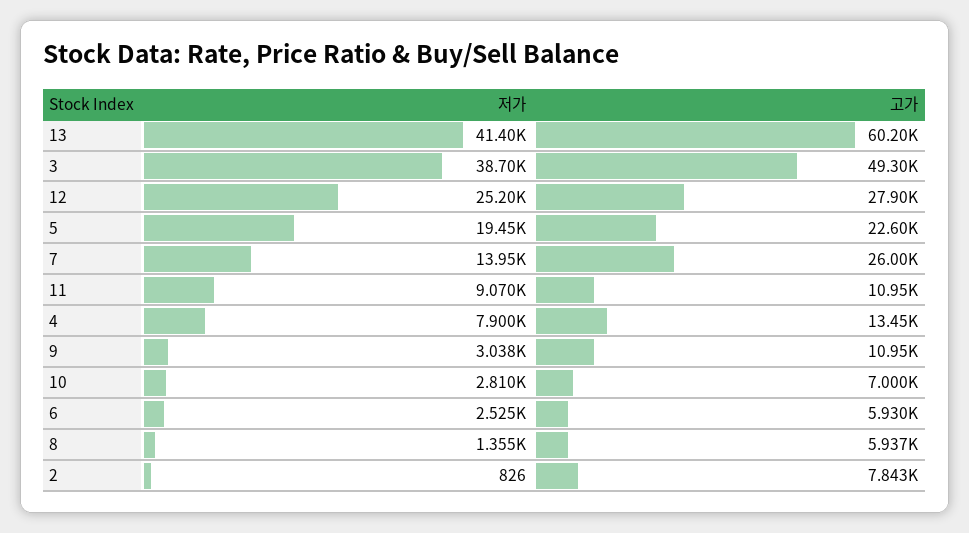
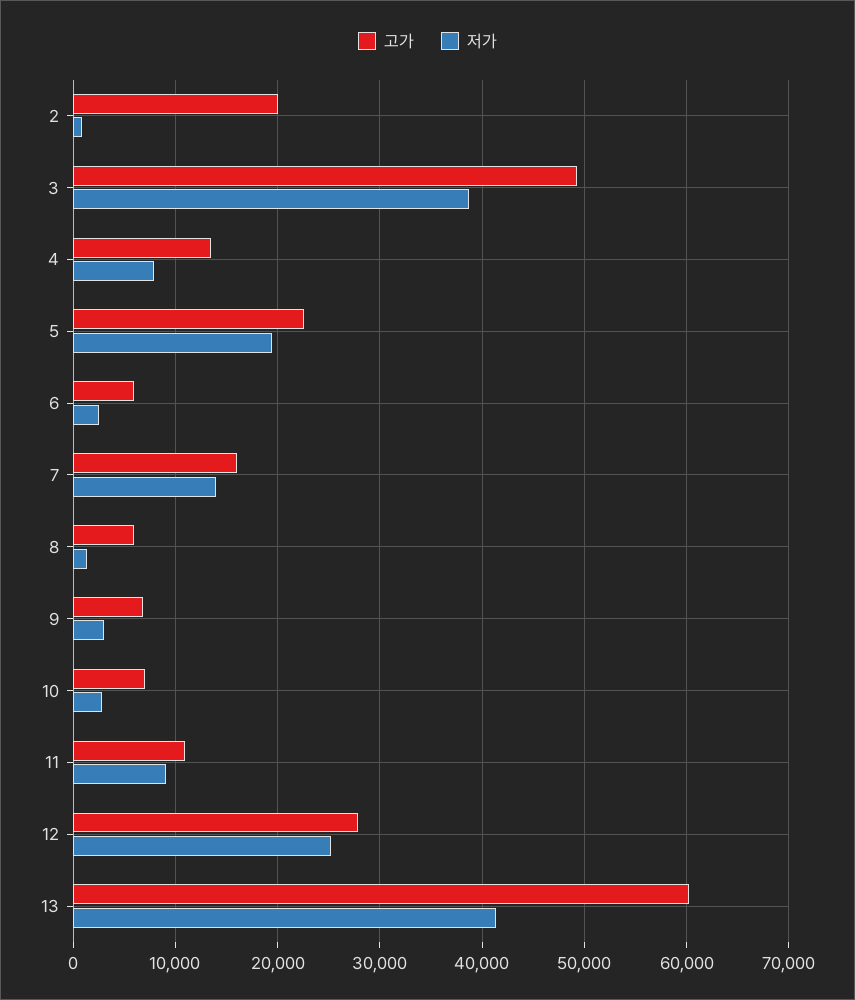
고가, 7: 26000 -> 16000
고가, 9: 10950 -> 7000
고가, 2: 7843 -> 20000

